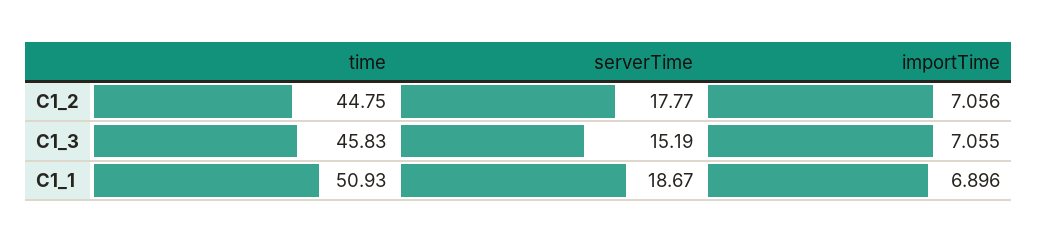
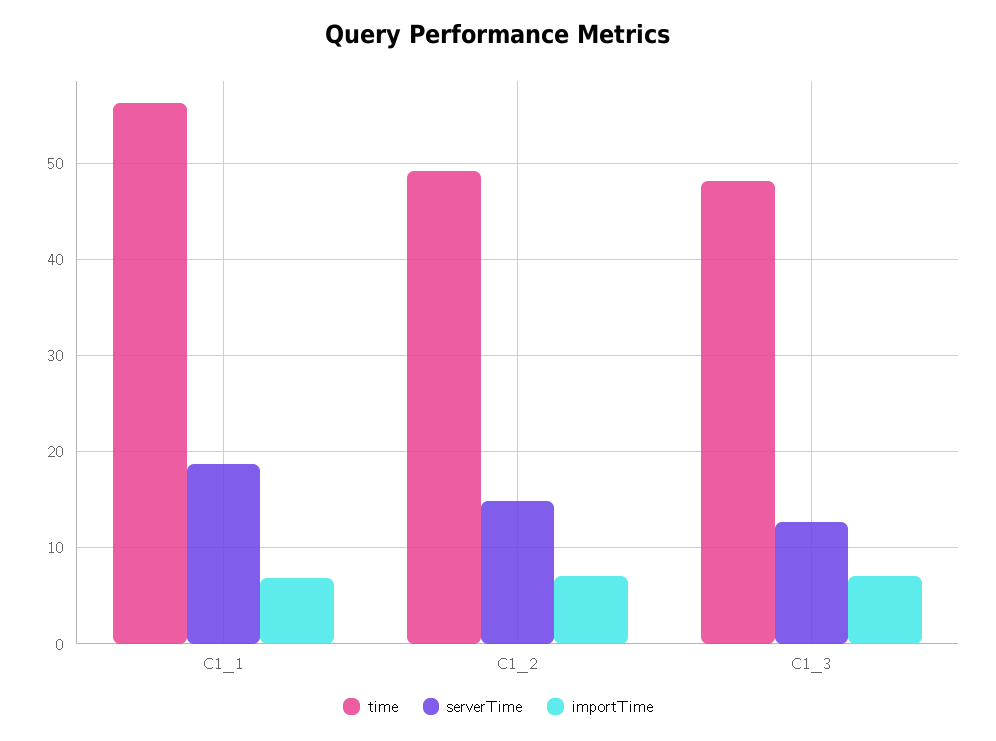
time, C1_2: 44.75 -> 49
serverTime, C1_2: 17.77 -> 15
time, C1_3: 45.83 -> 48
serverTime, C1_3: 15.19 -> 13
time, C1_1: 50.93 -> 56

